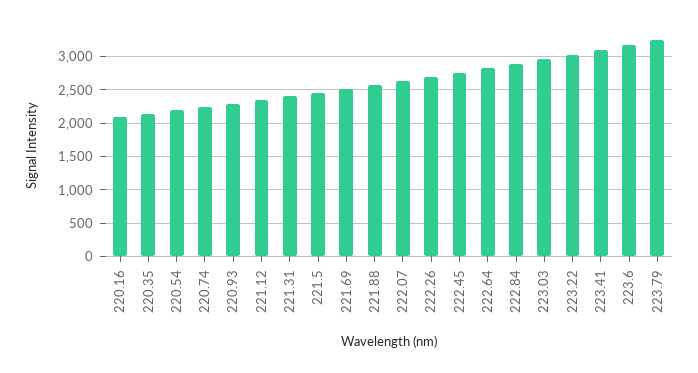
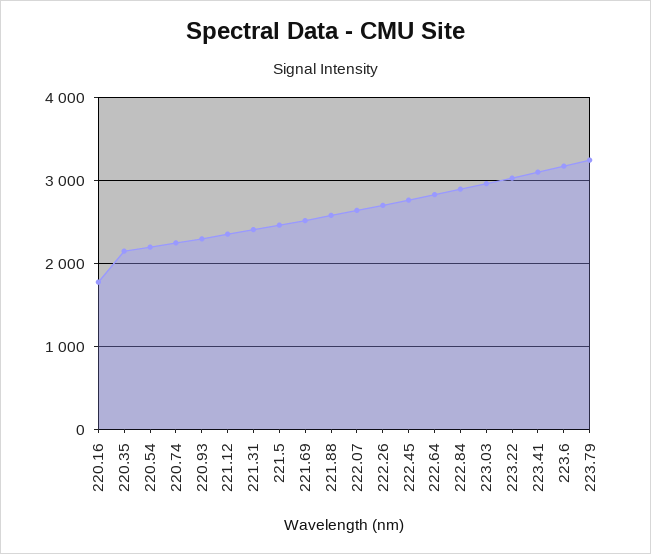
220.16: 2100 -> 1800

